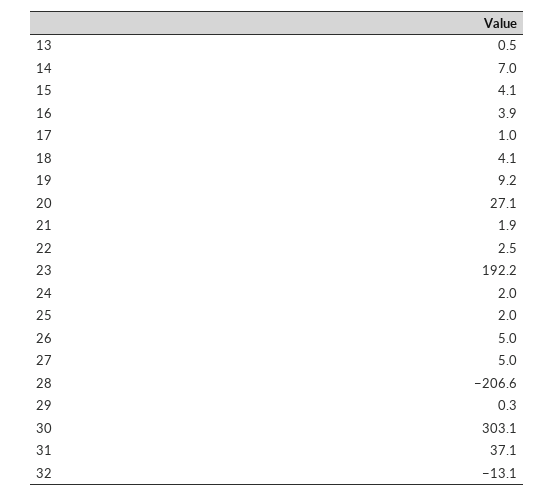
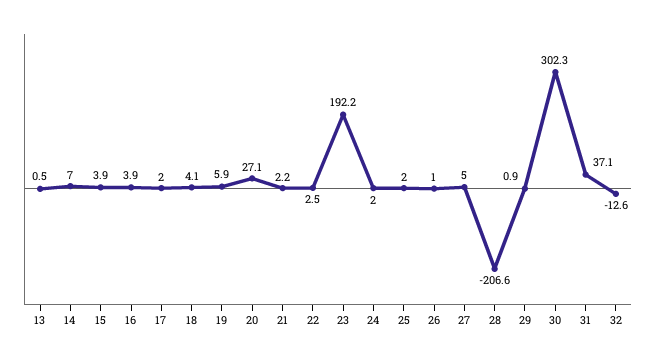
15: 4.1 -> 3.9
17: 1 -> 2
19: 9.2 -> 5.9
21: 1.9 -> 2.2
26: 5 -> 1
29: 0.3 -> 0.9
30: 303.1 -> 302.3
32: -13.1 -> -12.6

